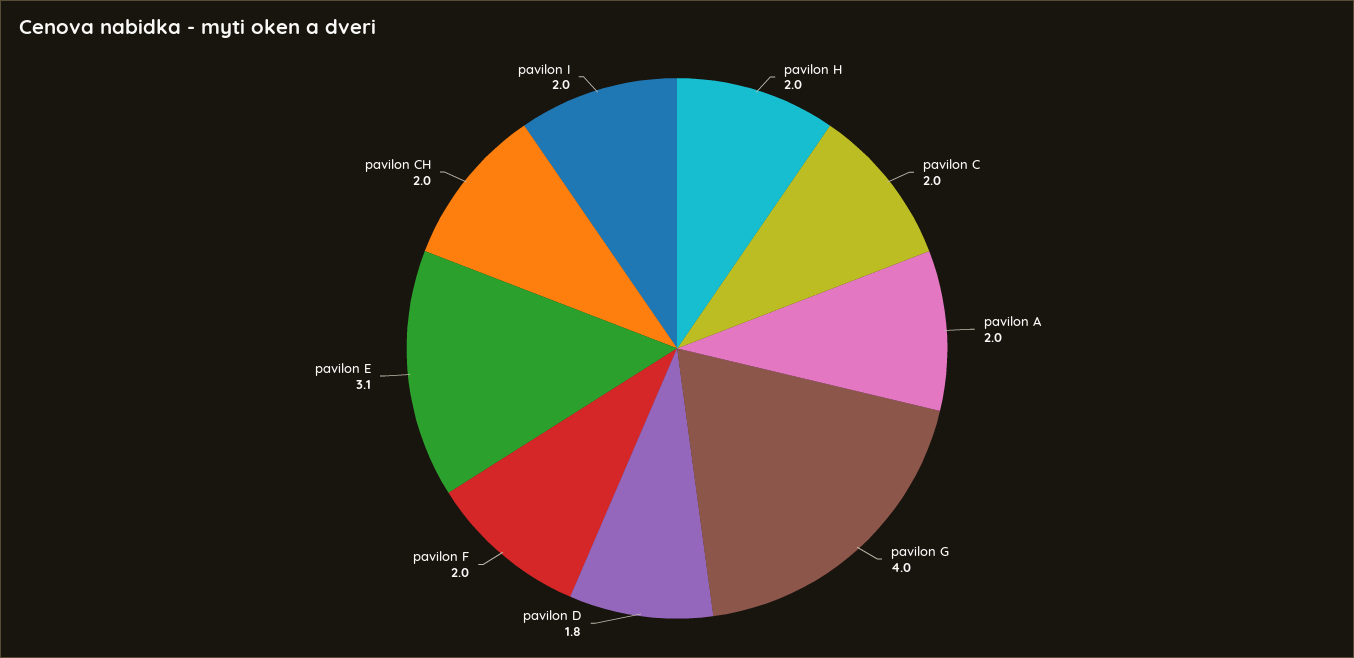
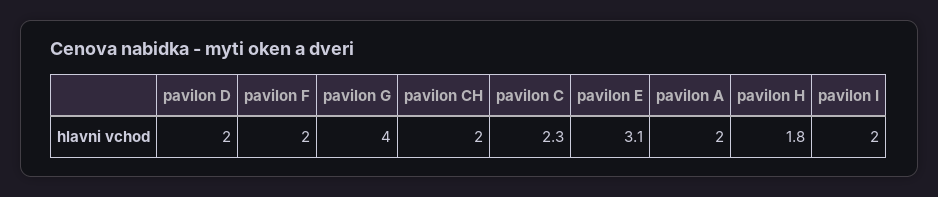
pavilon H: 2 -> 1.8
pavilon C: 2 -> 2.3
pavilon D: 1.8 -> 2

